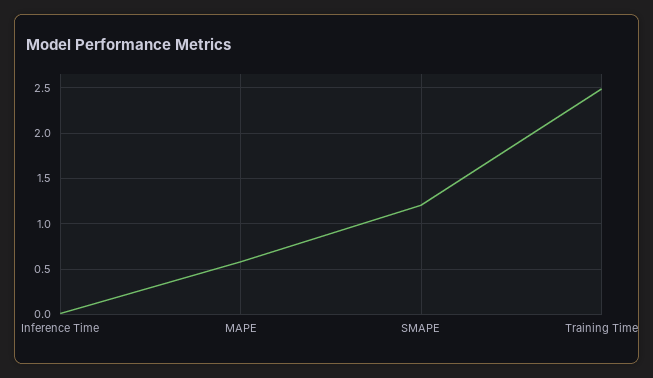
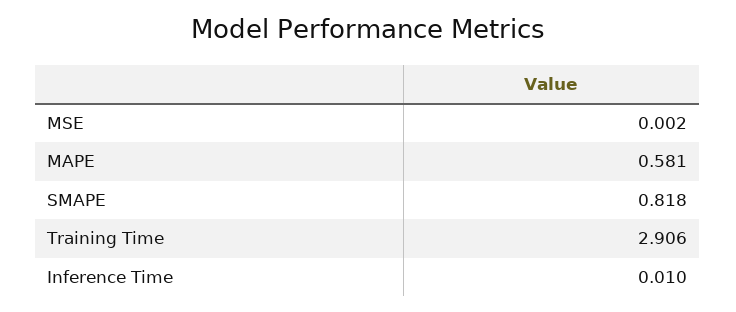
SMAPE: 1.2 -> 0.818
Training Time: 2.5 -> 2.906
MSE: none -> 0.002

